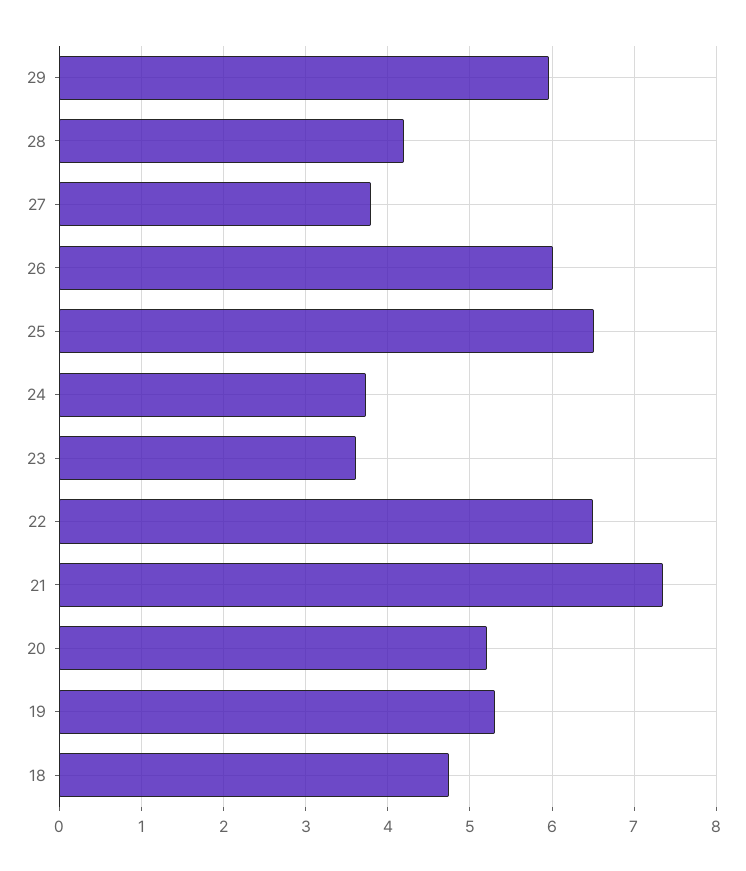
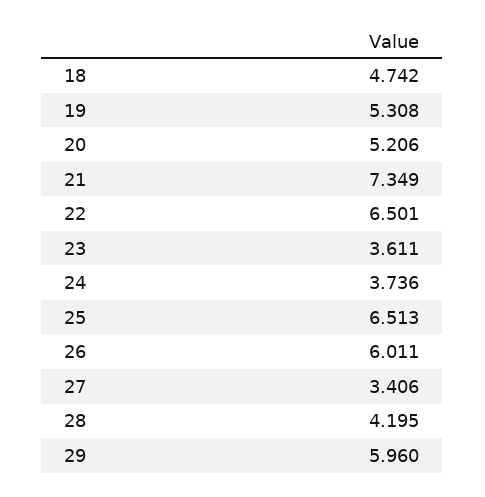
27: 3.8 -> 3.406

